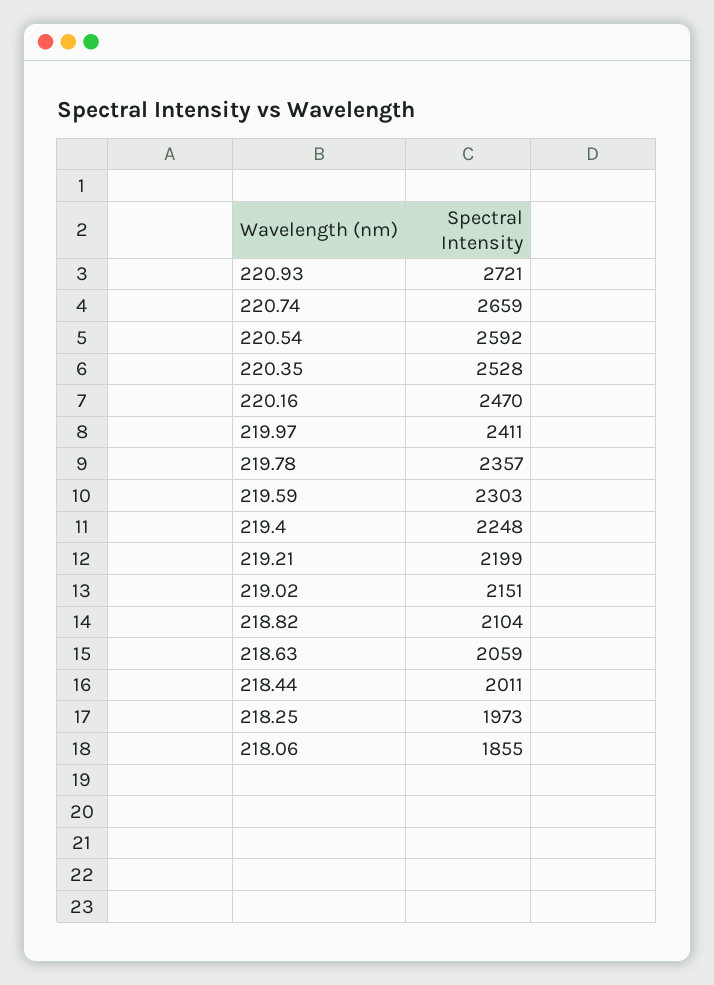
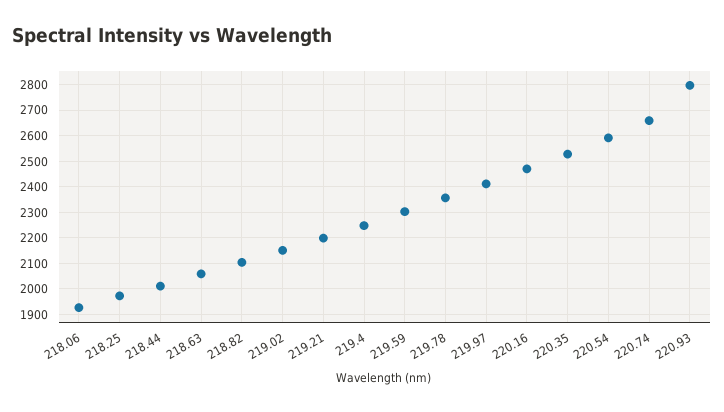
220.93: 2721 -> 2800
218.06: 1855 -> 1925

